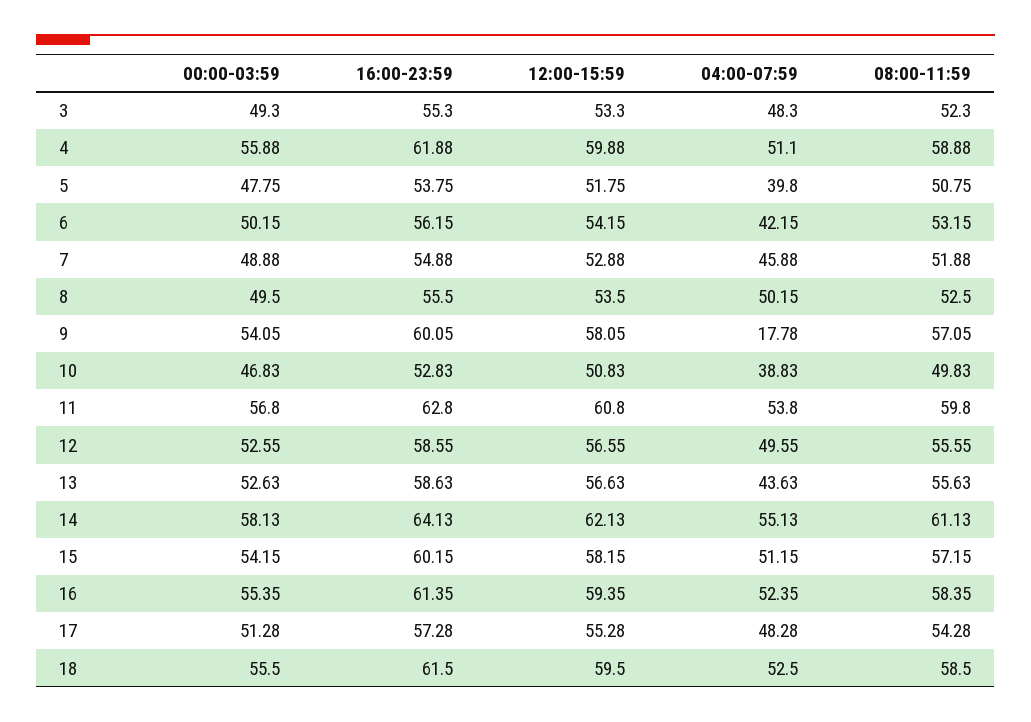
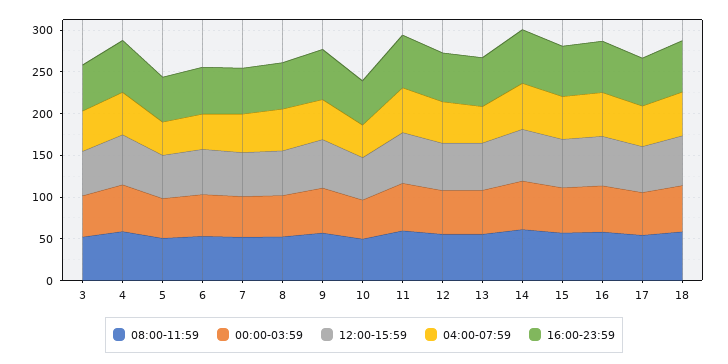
04:00-07:59, 9: 17.78 -> 50

